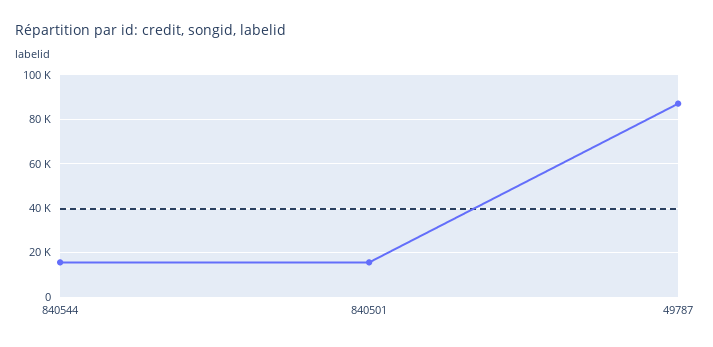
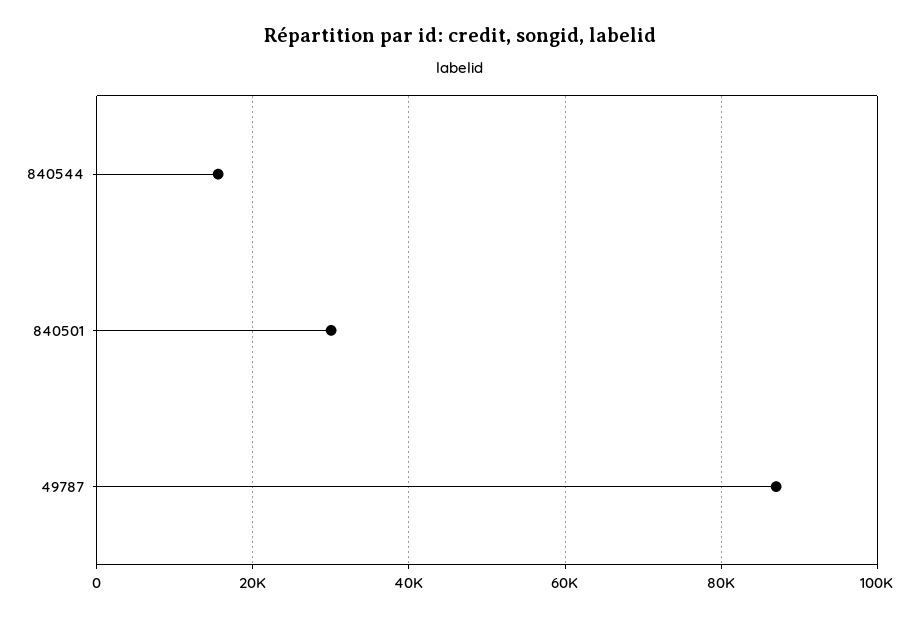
840501: 15000 -> 30000

